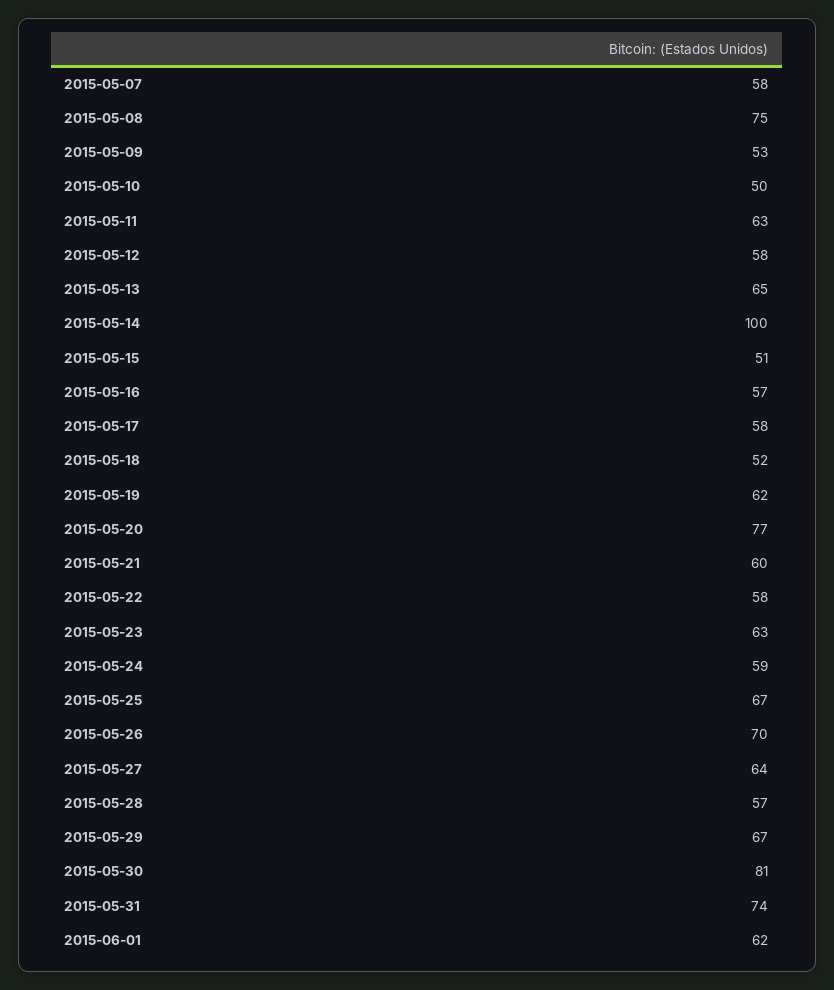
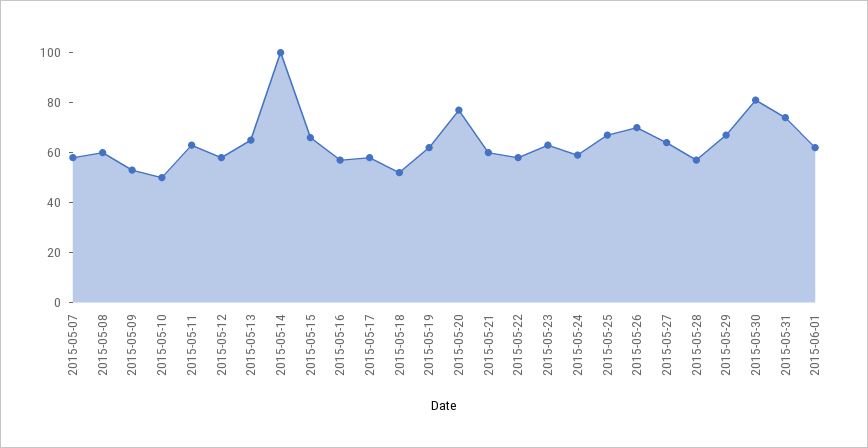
2015-05-08: 75 -> 60
2015-05-15: 51 -> 65

